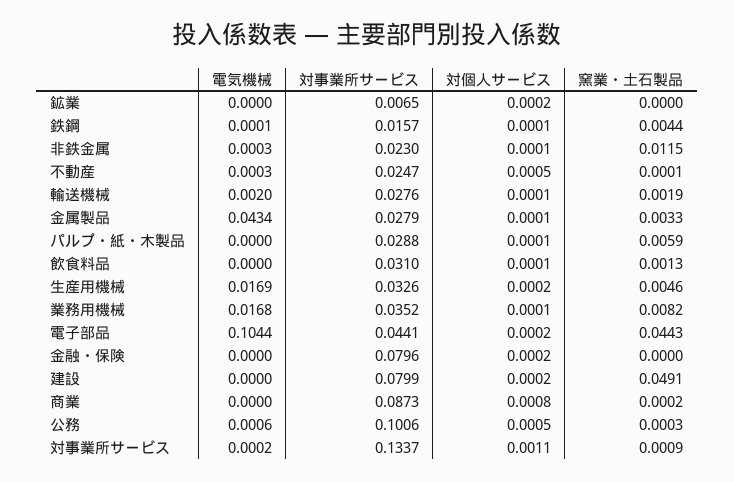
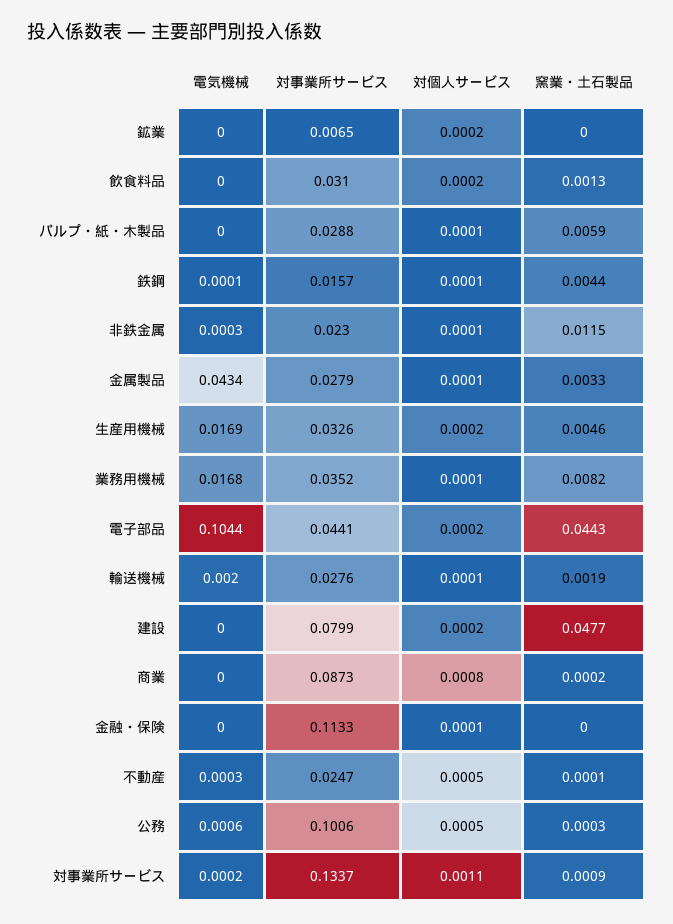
対個人サービス, 飲食料品: 0.0001 -> 0.0002
対事業所サービス, 金融・保険: 0.0796 -> 0.1133
対個人サービス, 金融・保険: 0.0002 -> 0.0001
窯業・土石製品, 建設: 0.0491 -> 0.0477

